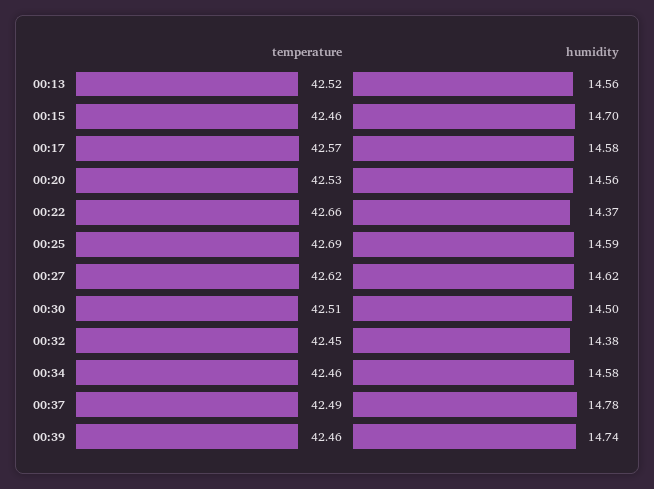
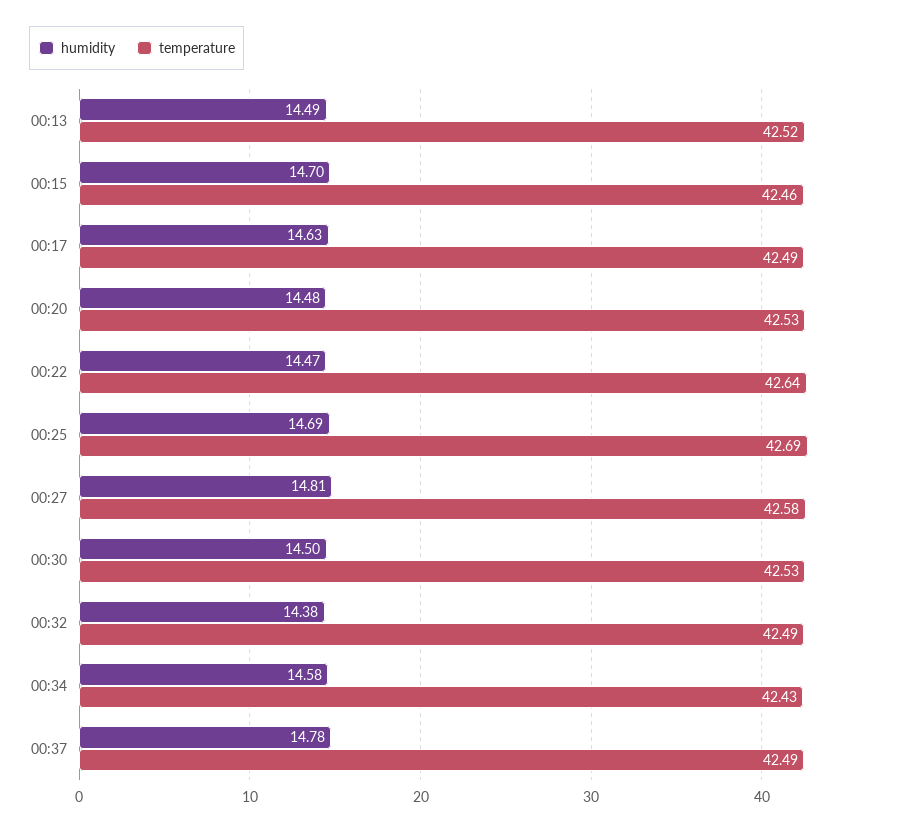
humidity, 00:13: 14.56 -> 14.49
temperature, 00:17: 42.57 -> 42.49
humidity, 00:17: 14.58 -> 14.63
humidity, 00:20: 14.56 -> 14.48
temperature, 00:22: 42.66 -> 42.64
humidity, 00:22: 14.37 -> 14.47
humidity, 00:25: 14.59 -> 14.69
temperature, 00:27: 42.62 -> 42.58
humidity, 00:27: 14.62 -> 14.81
temperature, 00:30: 42.51 -> 42.53
temperature, 00:32: 42.45 -> 42.49
temperature, 00:34: 42.46 -> 42.43
temperature, 00:39: 42.46 -> none
humidity, 00:39: 14.74 -> none

